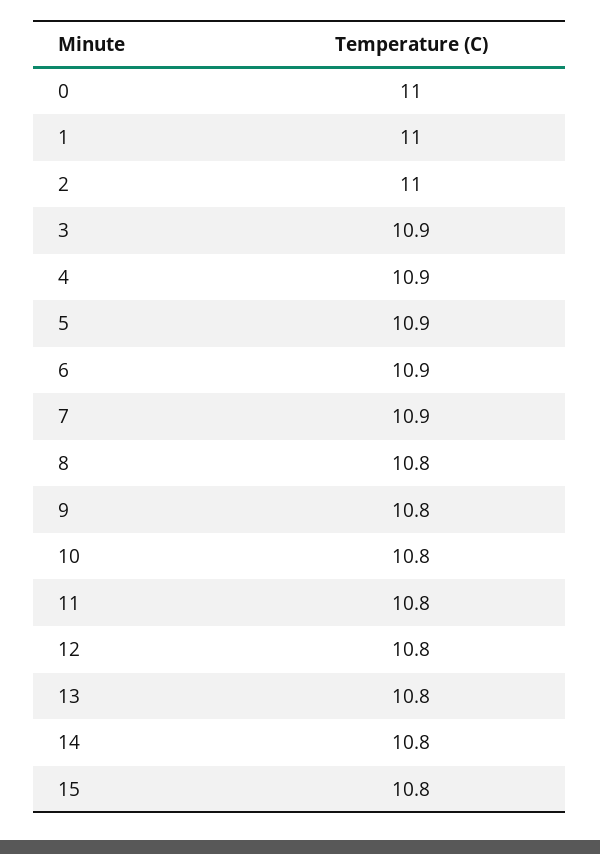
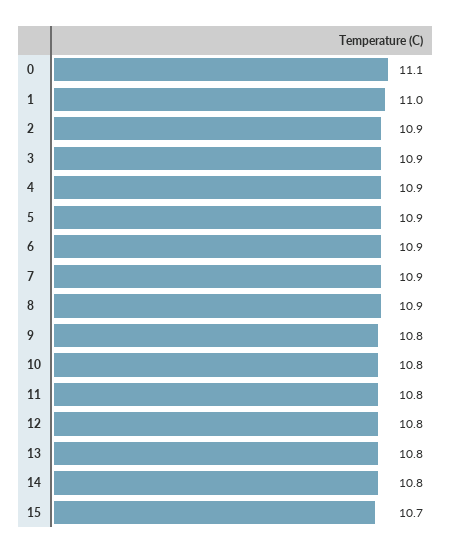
0: 11 -> 11.1
2: 11 -> 10.9
8: 10.8 -> 10.9
15: 10.8 -> 10.7

